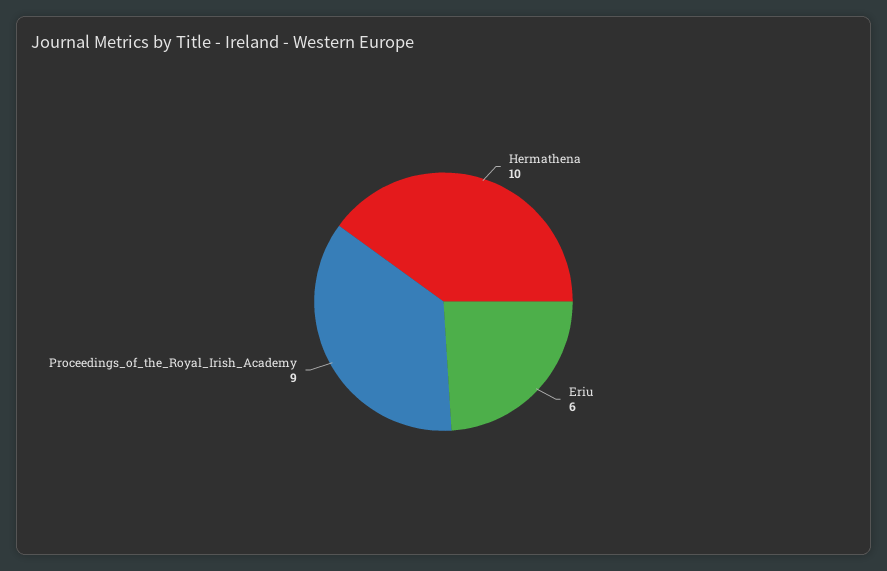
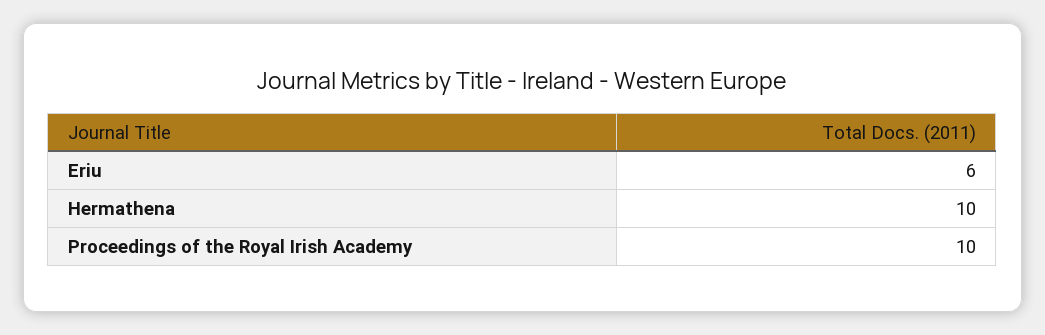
Proceedings_of_the_Royal_Irish_Academy: 9 -> 10

